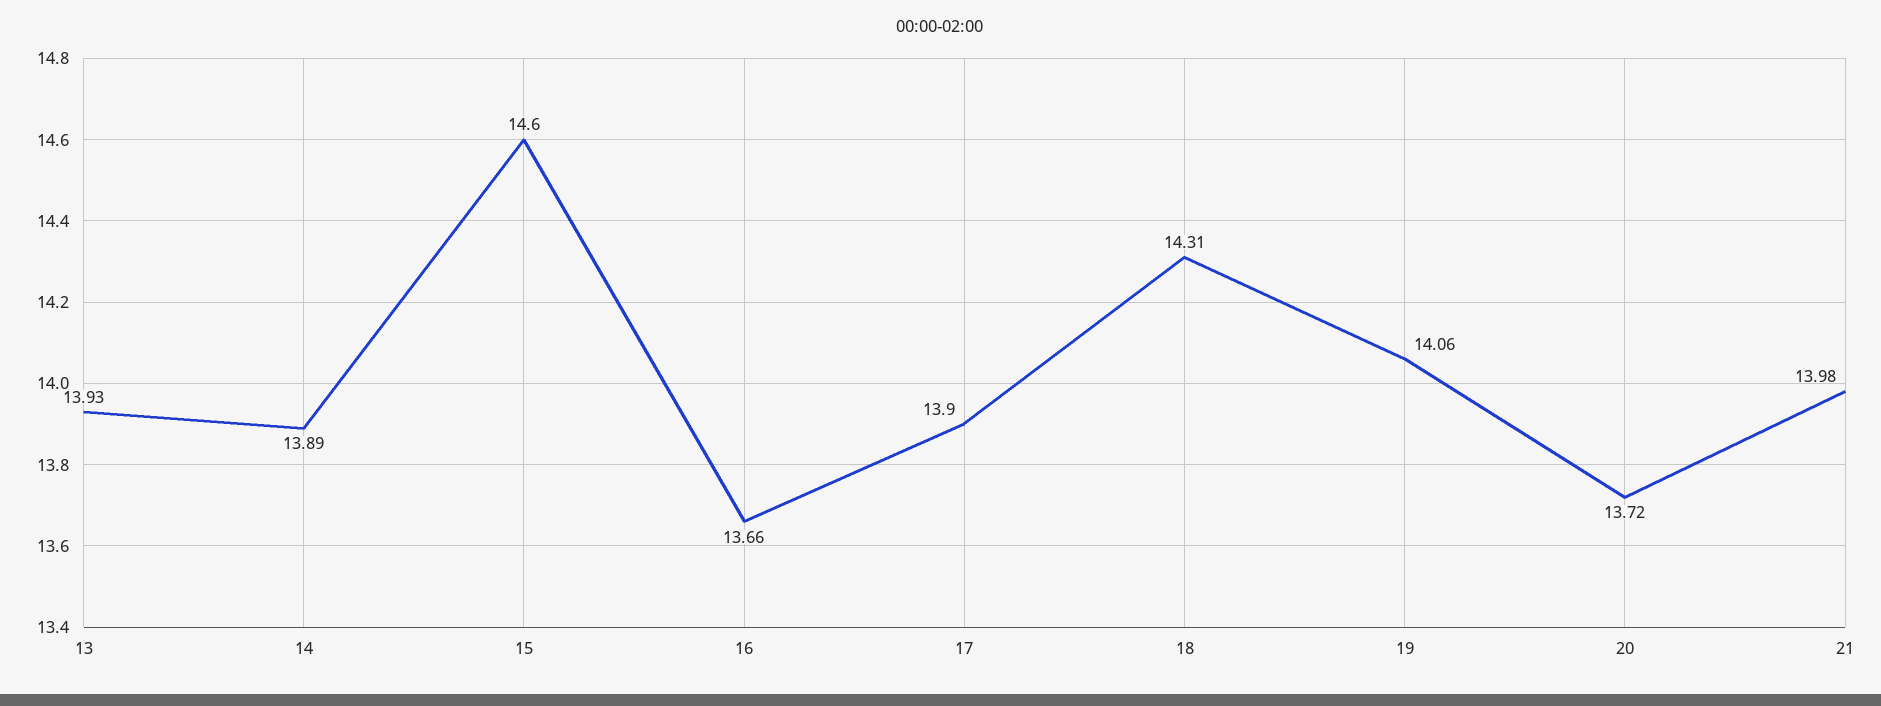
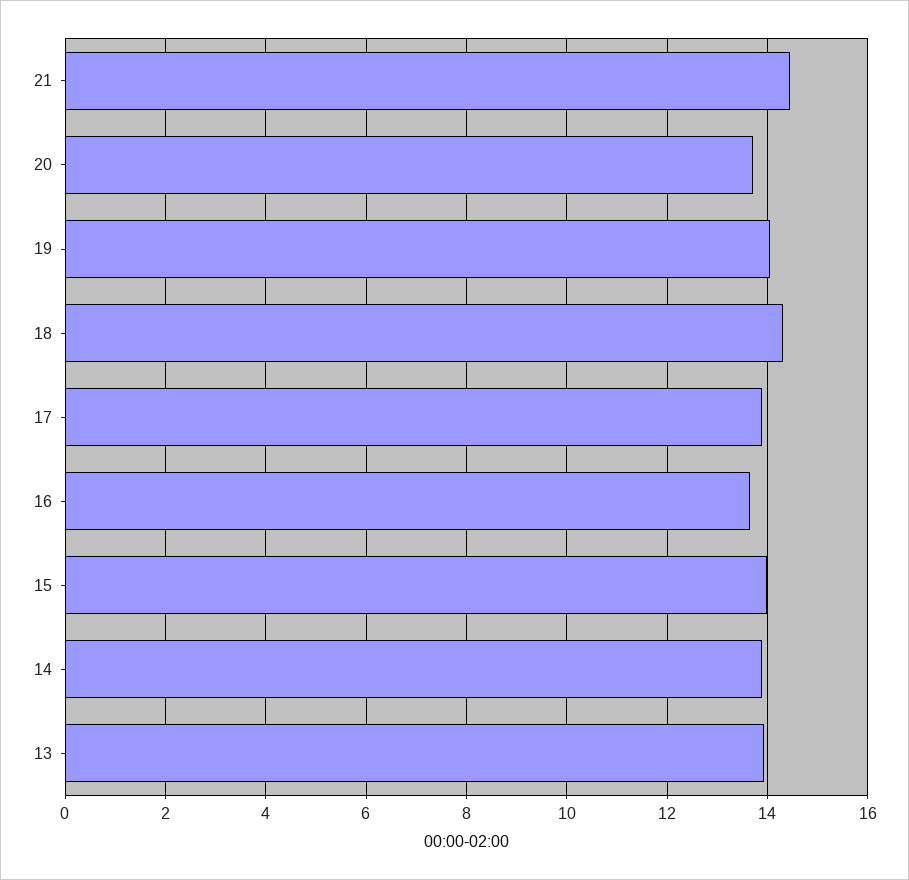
15: 14.6 -> 14
21: 13.98 -> 14.4

